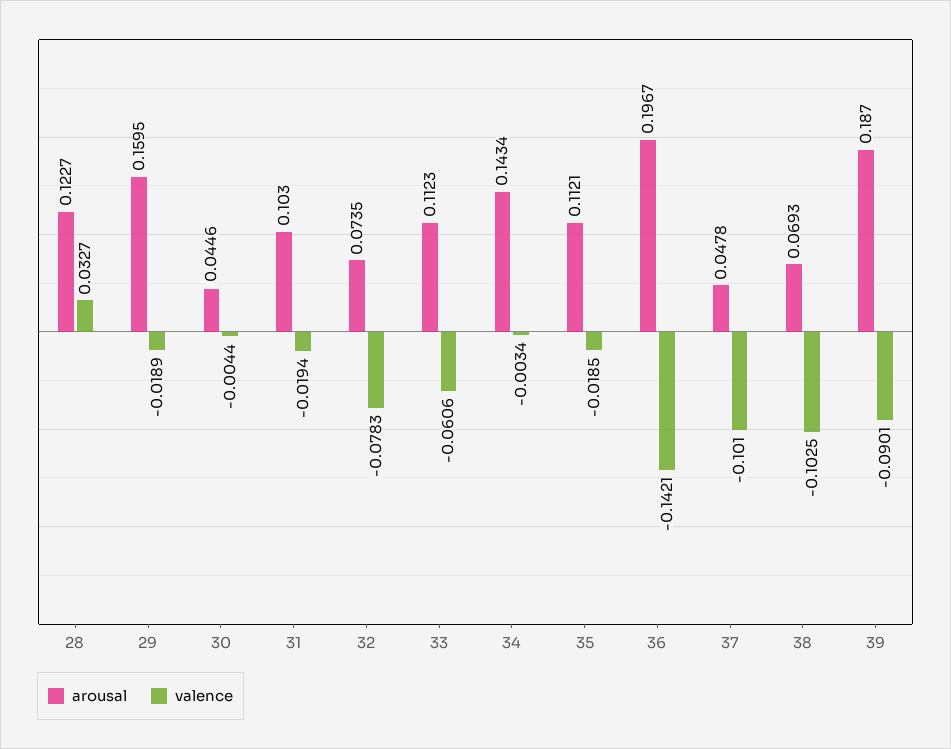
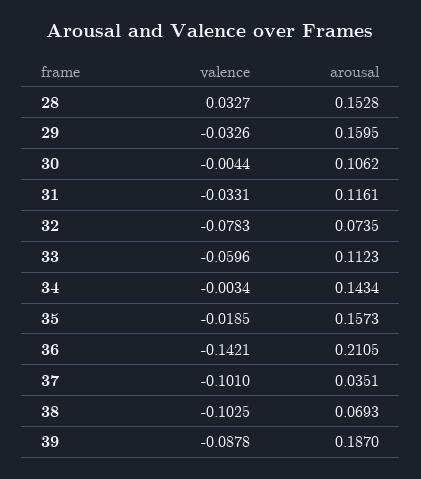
arousal, 28: 0.1227 -> 0.1528
valence, 29: -0.0189 -> -0.0326
arousal, 30: 0.0446 -> 0.1062
arousal, 31: 0.103 -> 0.1161
valence, 31: -0.0194 -> -0.0331
valence, 33: -0.0606 -> -0.0596
arousal, 35: 0.1121 -> 0.1573
arousal, 36: 0.1967 -> 0.2105
arousal, 37: 0.0478 -> 0.0351
valence, 39: -0.0901 -> -0.0878

